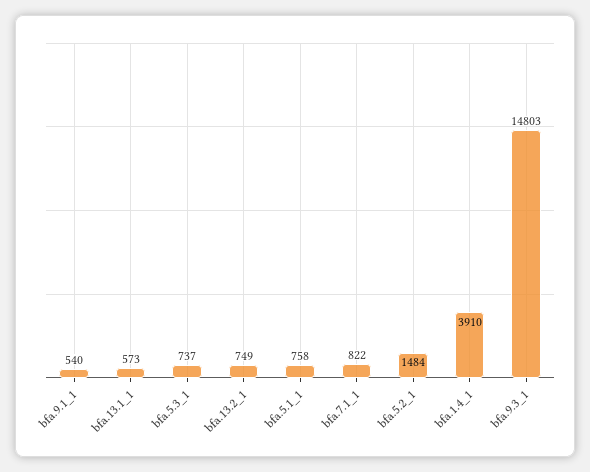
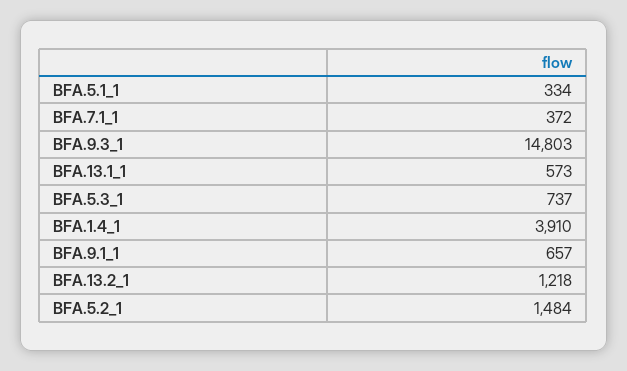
bfa.9.1_1: 540 -> 657
bfa.13.2_1: 749 -> 1218
bfa.5.1_1: 758 -> 334
bfa.7.1_1: 822 -> 372

